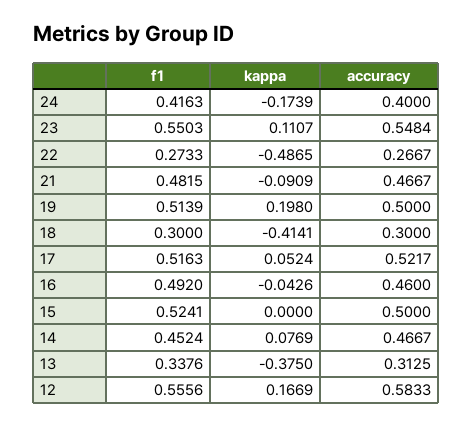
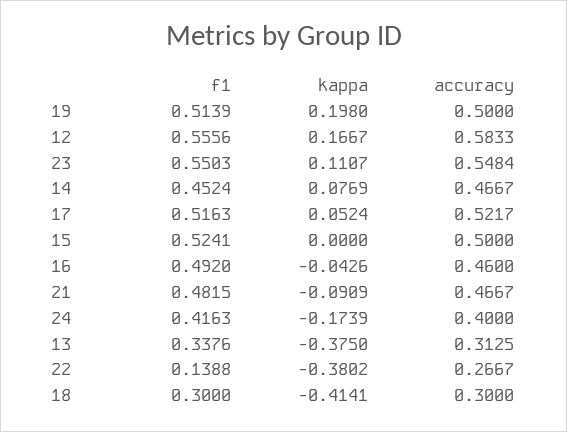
f1, 22: 0.2733 -> 0.1388
kappa, 22: -0.4865 -> -0.3802
kappa, 12: 0.1669 -> 0.1667

